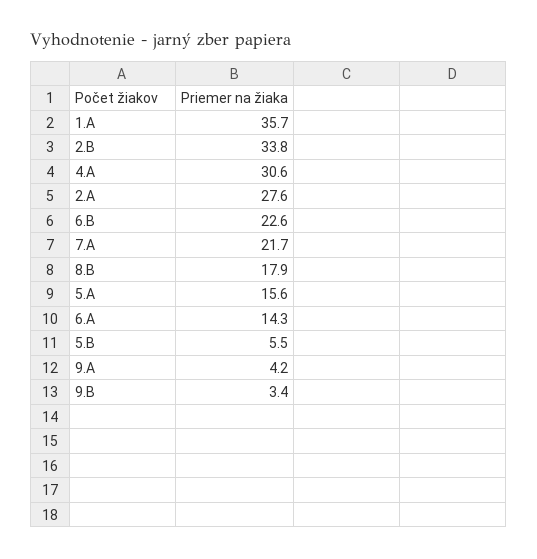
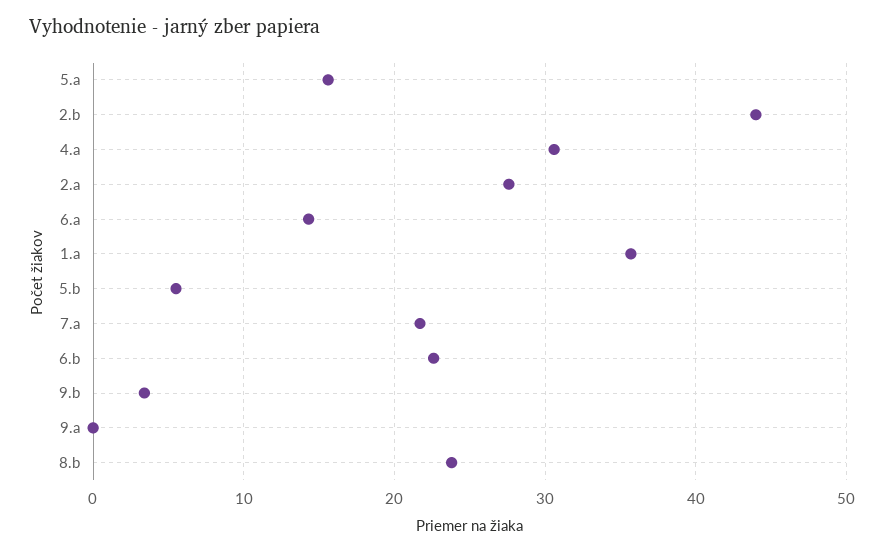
2.B: 33.8 -> 44
8.B: 17.9 -> 24
9.A: 4.2 -> 0

